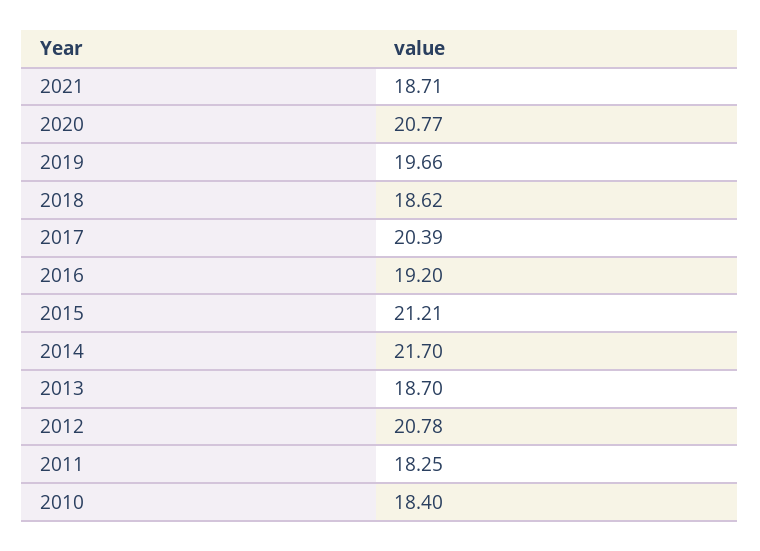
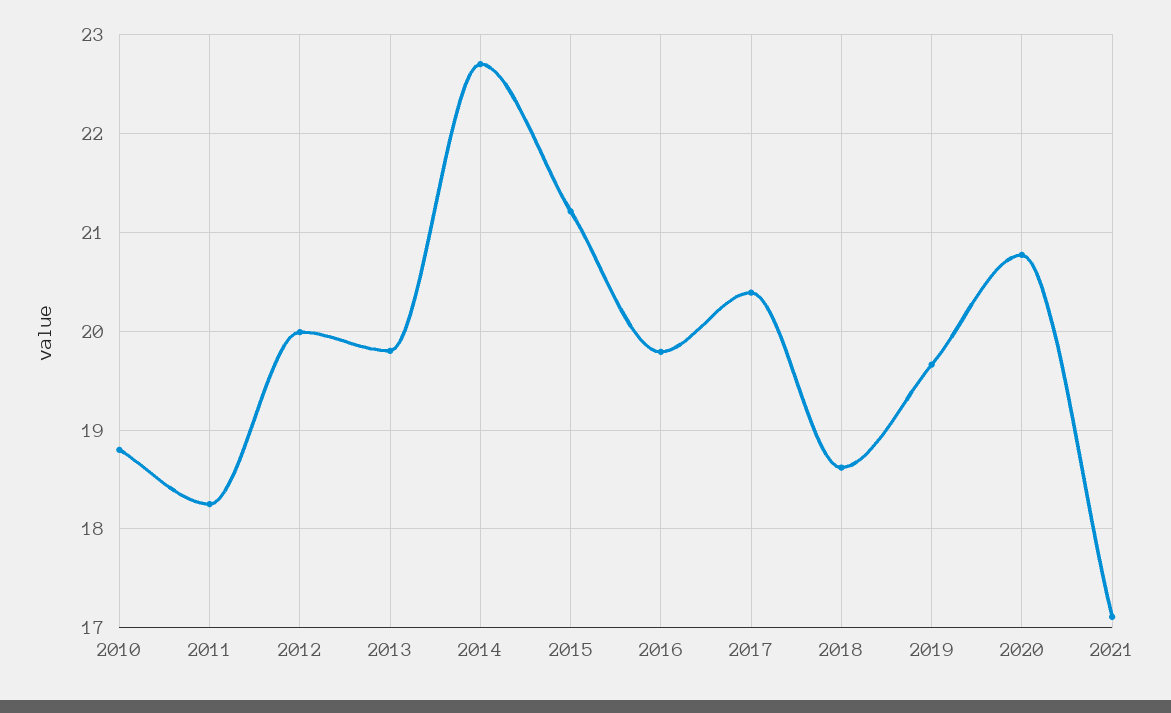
2021: 18.71 -> 17.1
2016: 19.2 -> 19.8
2014: 21.7 -> 22.7
2013: 18.7 -> 19.8
2012: 20.78 -> 20
2010: 18.4 -> 18.8

